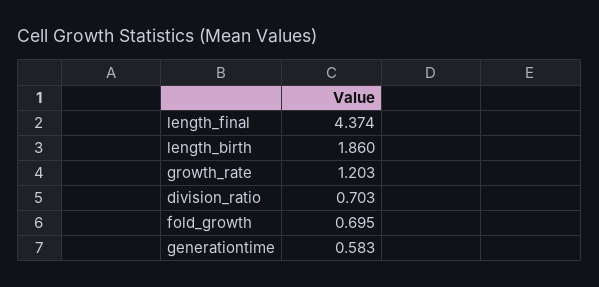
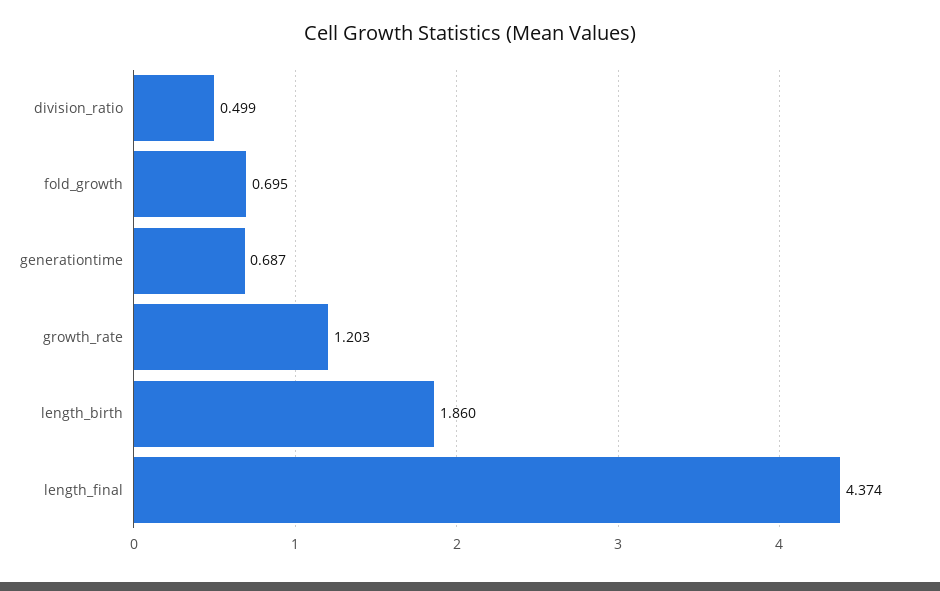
division_ratio: 0.703 -> 0.499
generationtime: 0.583 -> 0.687

